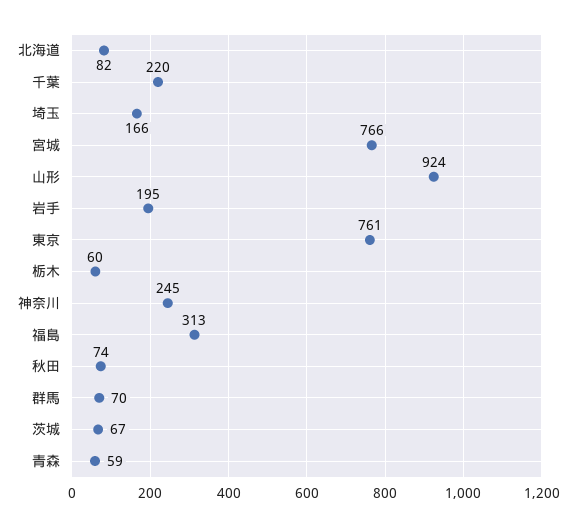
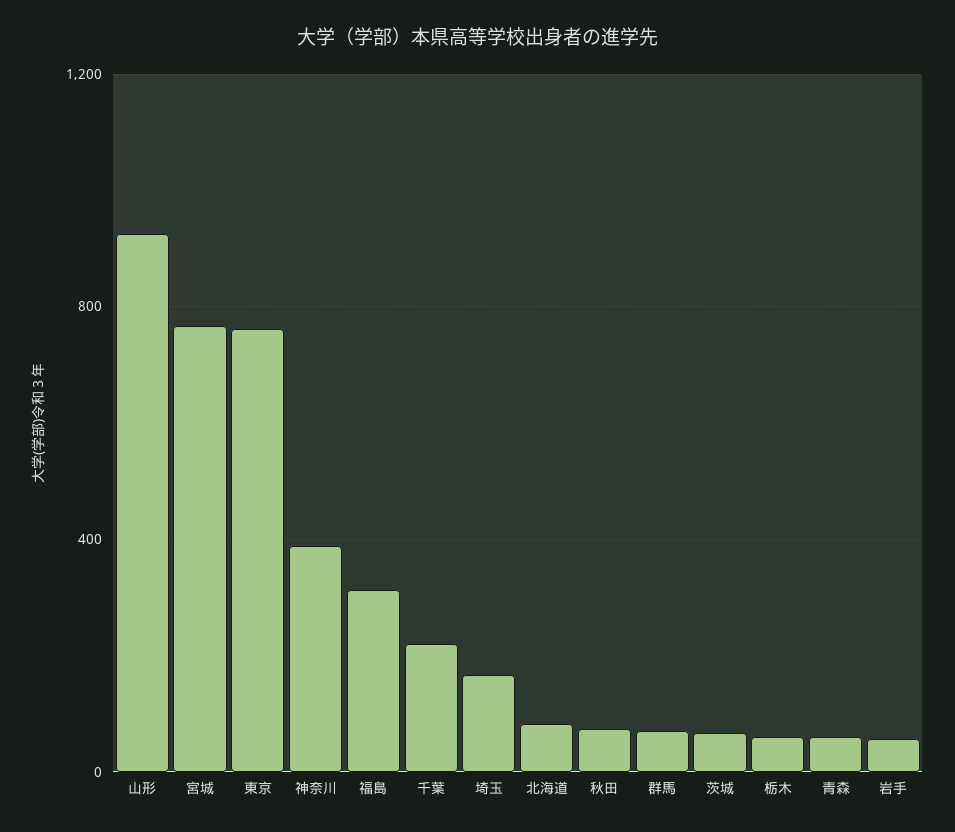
岩手: 195 -> 50
神奈川: 245 -> 400

